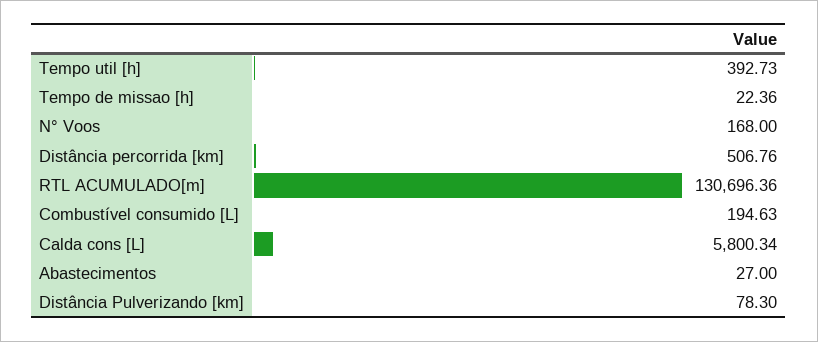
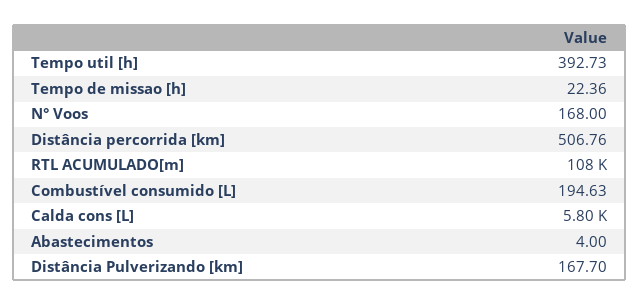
RTL ACUMULADO[m]: 130696.36 -> 108000
Abastecimentos: 27 -> 4
Distância Pulverizando [km]: 78.3 -> 167.7

